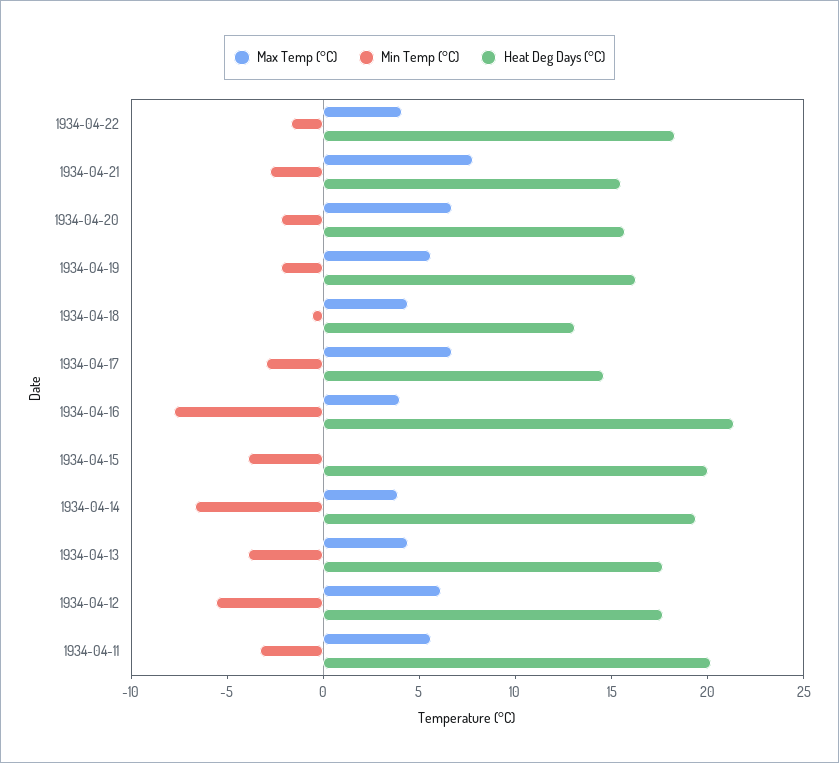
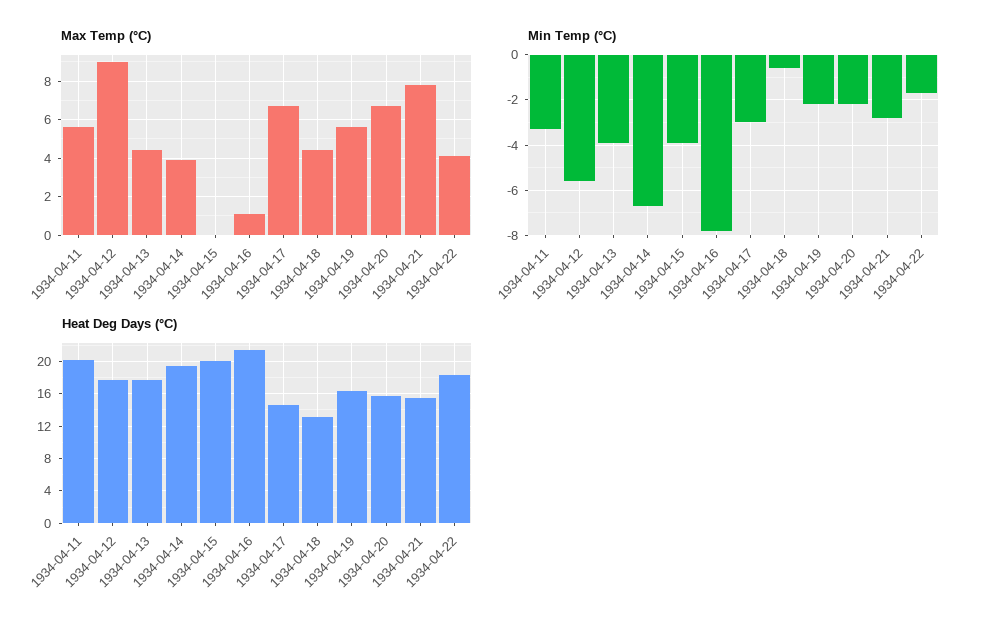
Max Temp (°C), 1934-04-16: 4 -> 1
Max Temp (°C), 1934-04-12: 6 -> 9

